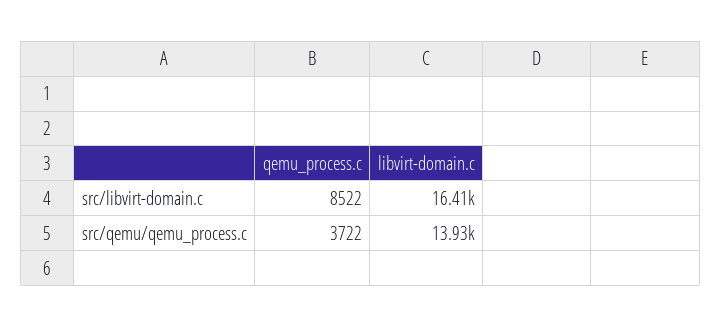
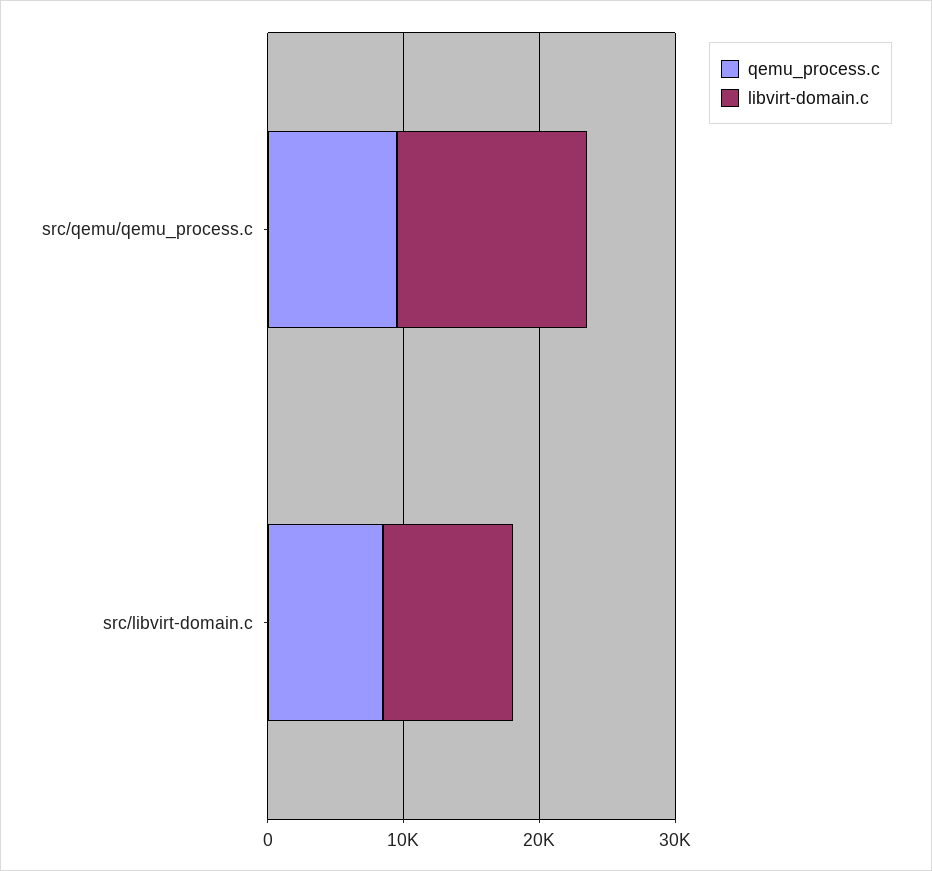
libvirt-domain.c, src/libvirt-domain.c: 16410 -> 10000
qemu_process.c, src/qemu/qemu_process.c: 3722 -> 10000

